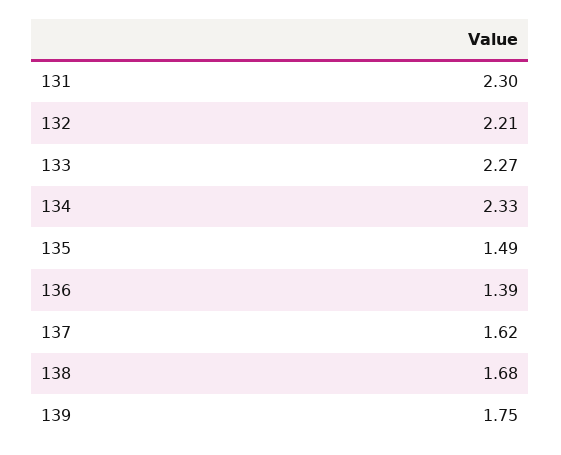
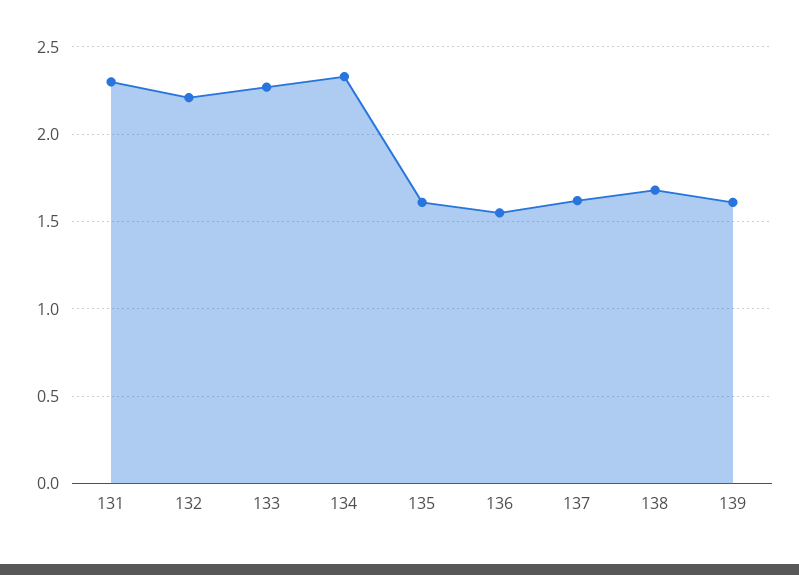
135: 1.49 -> 1.6
136: 1.39 -> 1.55
139: 1.75 -> 1.6

